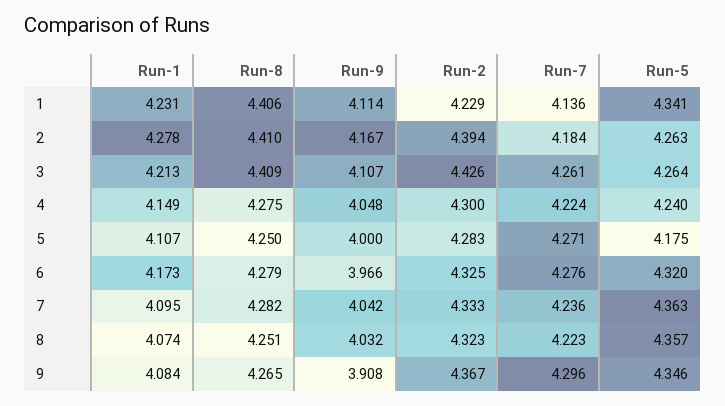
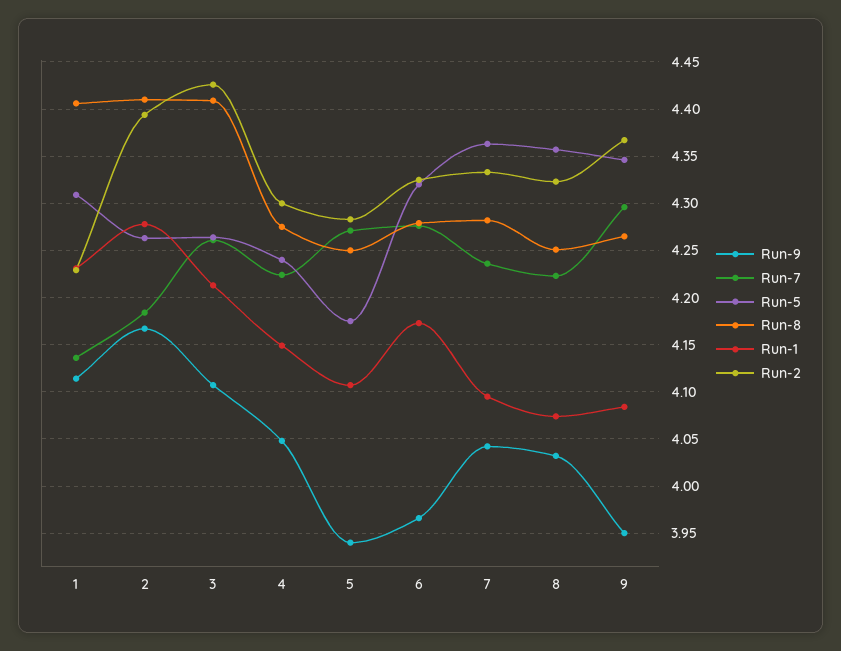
Run-5, 1: 4.341 -> 4.31
Run-9, 5: 4 -> 3.94
Run-9, 9: 3.908 -> 3.95

